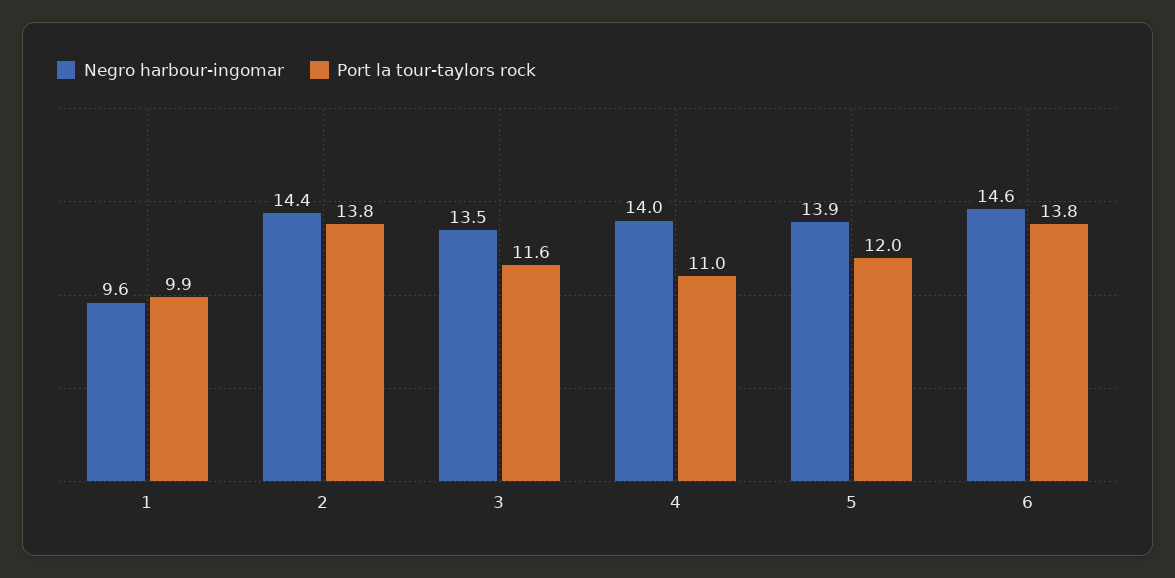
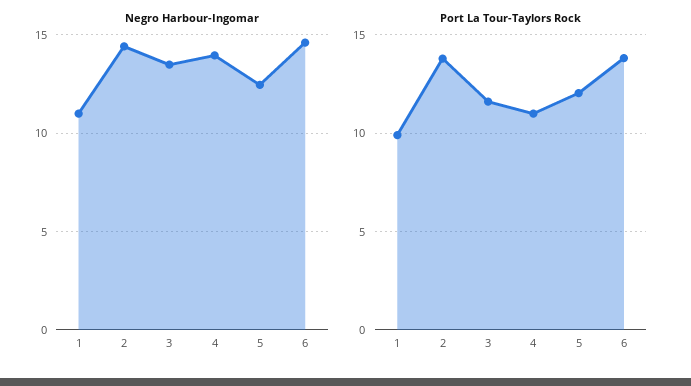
Negro harbour-ingomar, 1: 9.6 -> 11
Negro harbour-ingomar, 5: 13.9 -> 12.5

